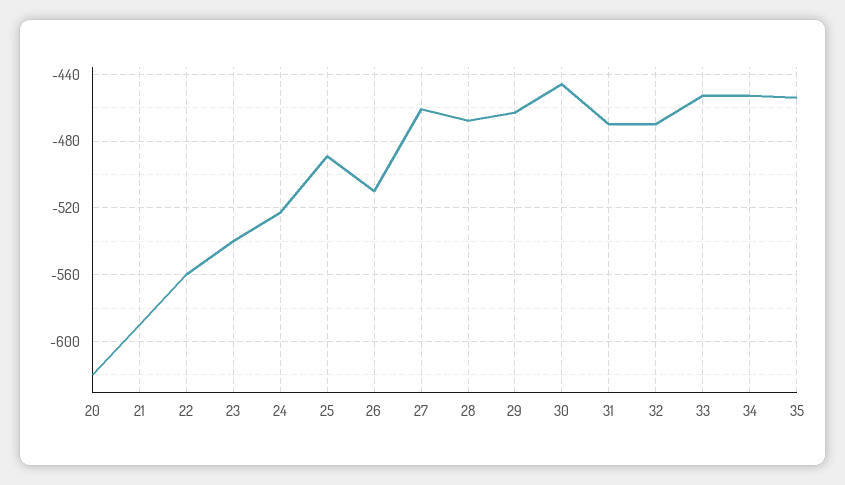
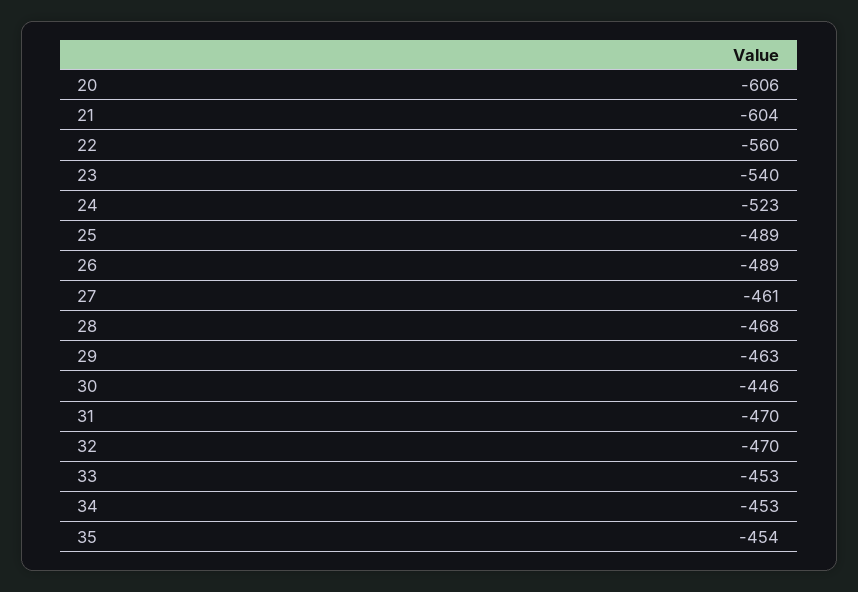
20: -620 -> -606
21: -590 -> -604
26: -510 -> -489

